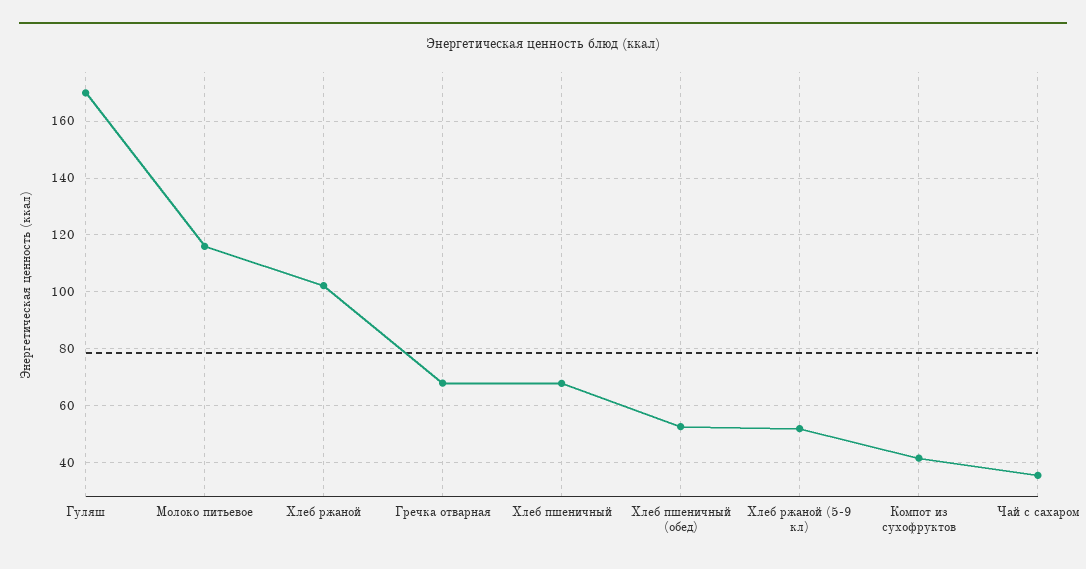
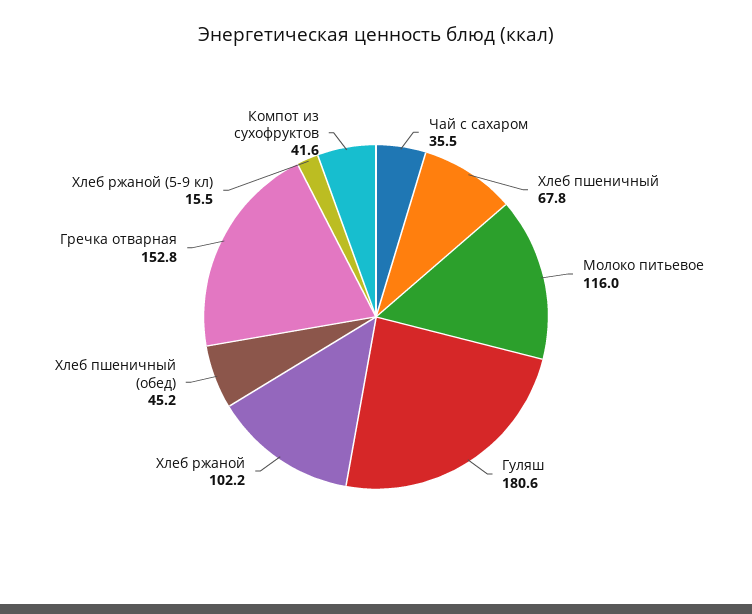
Гуляш: 170 -> 180.6
Гречка отварная: 67.5 -> 152.8
Хлеб пшеничный (обед): 52.5 -> 45.2
Хлеб ржаной (5-9 кл): 52.5 -> 15.5

